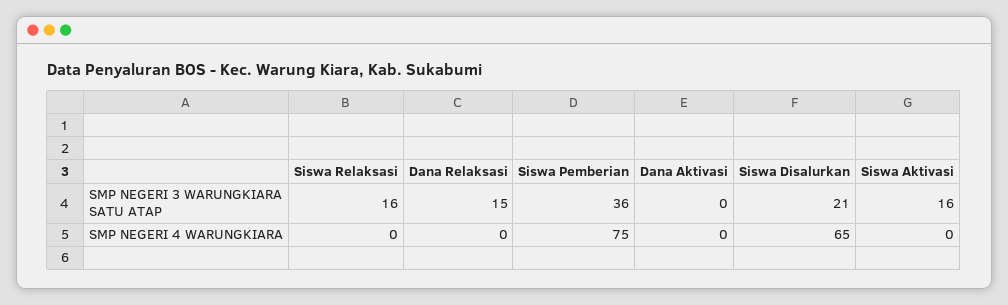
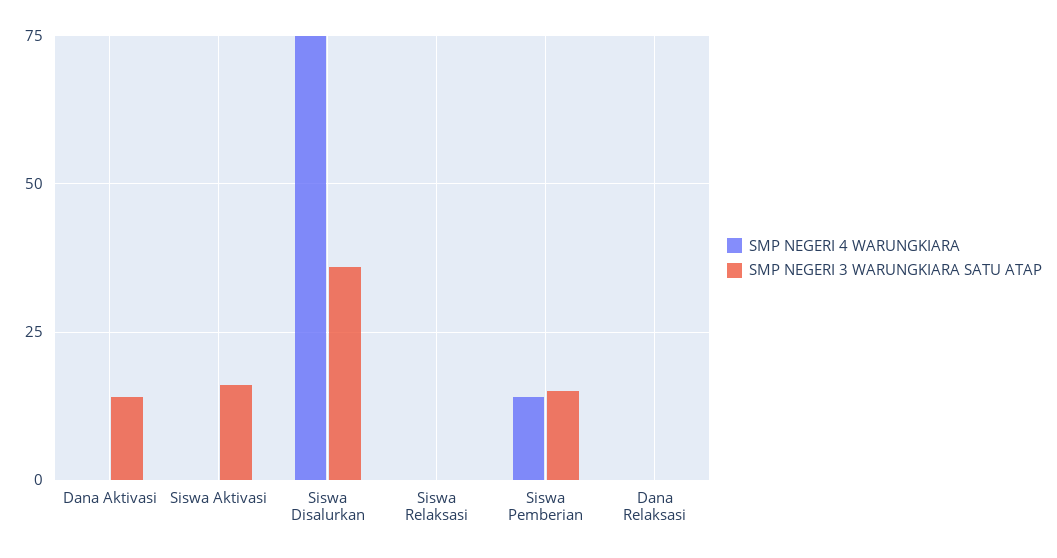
SMP NEGERI 3 WARUNGKIARA SATU ATAP, Siswa Relaksasi: 16 -> 0
SMP NEGERI 3 WARUNGKIARA SATU ATAP, Dana Relaksasi: 15 -> 0
SMP NEGERI 3 WARUNGKIARA SATU ATAP, Siswa Pemberian: 36 -> 15
SMP NEGERI 3 WARUNGKIARA SATU ATAP, Dana Aktivasi: 0 -> 15
SMP NEGERI 3 WARUNGKIARA SATU ATAP, Siswa Disalurkan: 21 -> 35
SMP NEGERI 4 WARUNGKIARA, Siswa Pemberian: 75 -> 15
SMP NEGERI 4 WARUNGKIARA, Siswa Disalurkan: 65 -> 75

